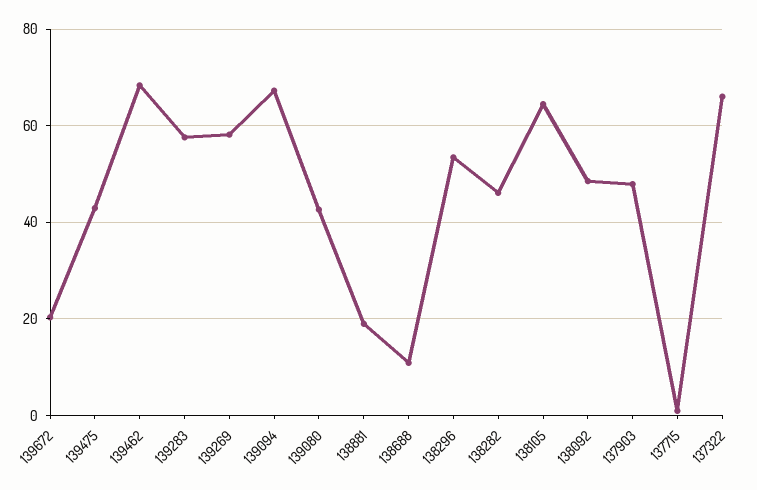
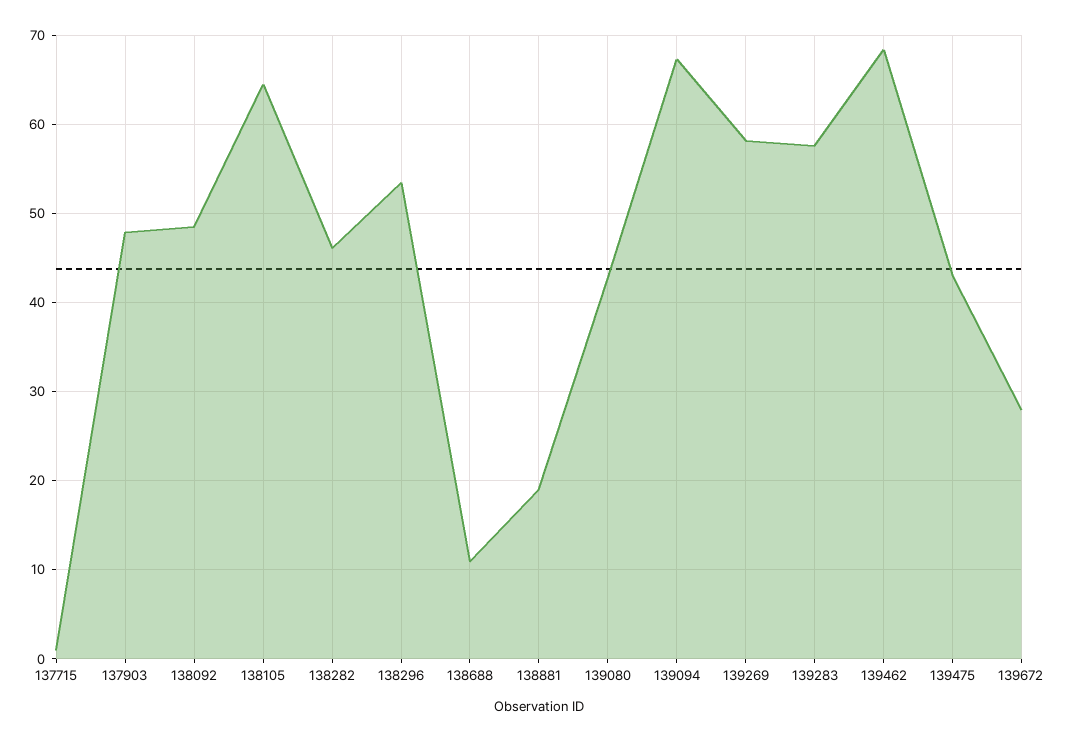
139672: 20 -> 28
137322: 66 -> none

